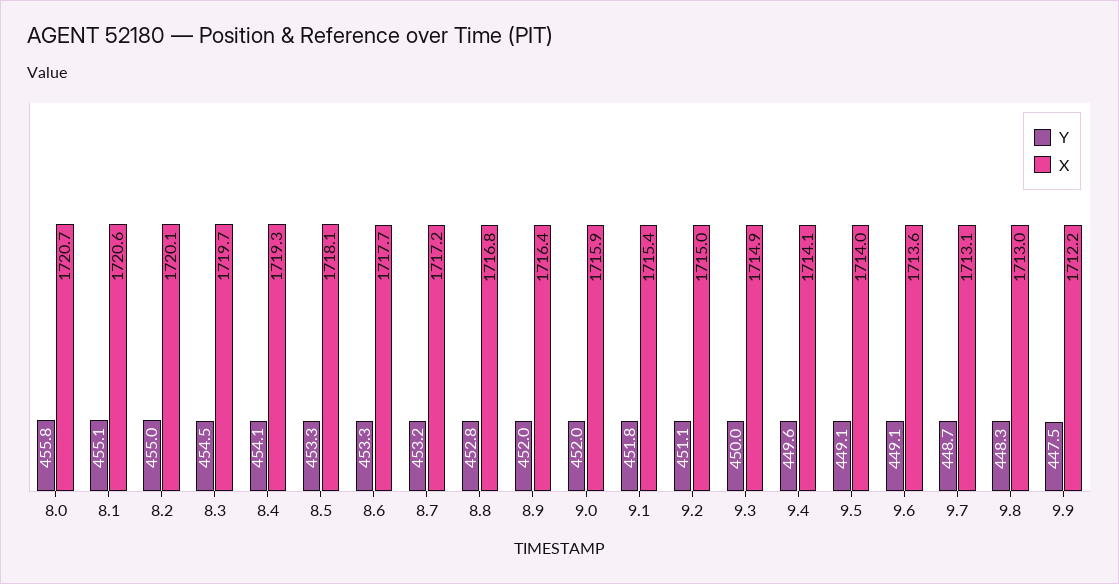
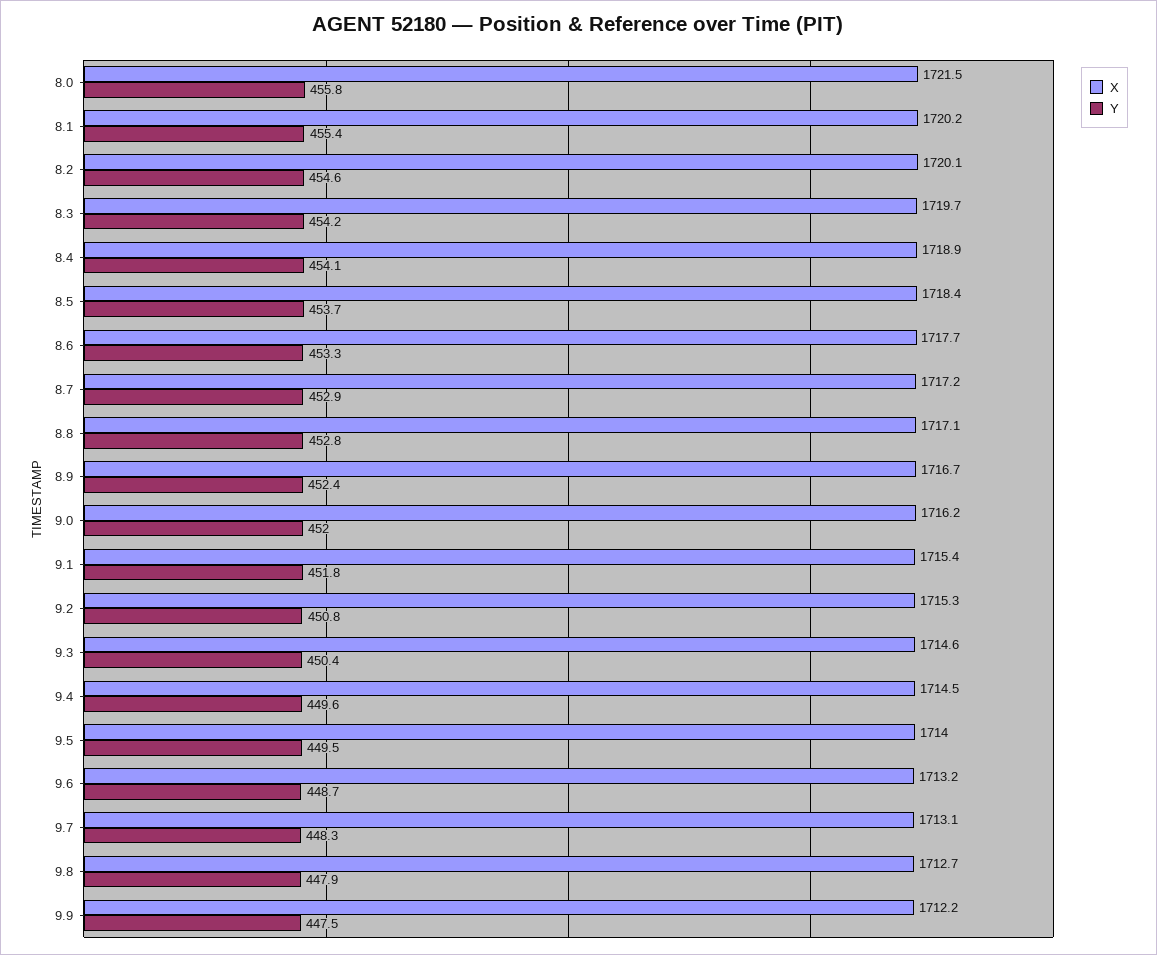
X, 8.0: 1720.7 -> 1721.5
Y, 8.1: 455.1 -> 455.4
X, 8.1: 1720.6 -> 1720.2
Y, 8.2: 455 -> 454.6
Y, 8.3: 454.5 -> 454.2
X, 8.4: 1719.3 -> 1718.9
Y, 8.5: 453.3 -> 453.7
X, 8.5: 1718.1 -> 1718.4
Y, 8.7: 453.2 -> 452.9
X, 8.8: 1716.8 -> 1717.1
Y, 8.9: 452 -> 452.4
X, 8.9: 1716.4 -> 1716.7
X, 9.0: 1715.9 -> 1716.2
Y, 9.2: 451.1 -> 450.8
X, 9.2: 1715 -> 1715.3
Y, 9.3: 450 -> 450.4
X, 9.3: 1714.9 -> 1714.6
X, 9.4: 1714.1 -> 1714.5
Y, 9.5: 449.1 -> 449.5
Y, 9.6: 449.1 -> 448.7
X, 9.6: 1713.6 -> 1713.2
Y, 9.7: 448.7 -> 448.3
Y, 9.8: 448.3 -> 447.9
X, 9.8: 1713 -> 1712.7

